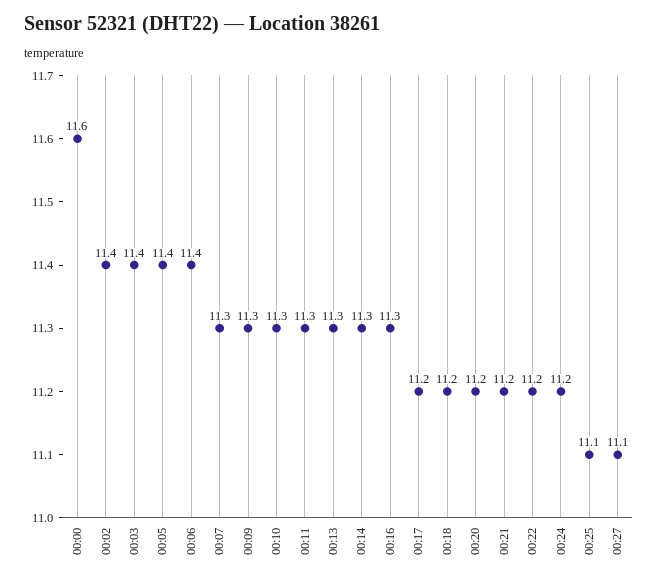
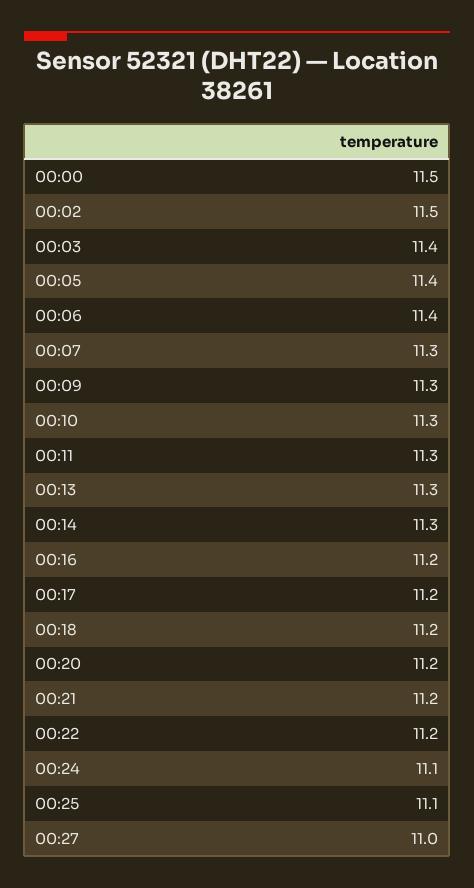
00:00: 11.6 -> 11.5
00:02: 11.4 -> 11.5
00:16: 11.3 -> 11.2
00:24: 11.2 -> 11.1
00:27: 11.1 -> 11

